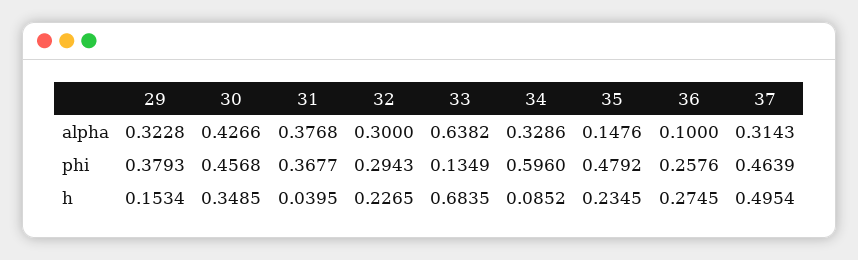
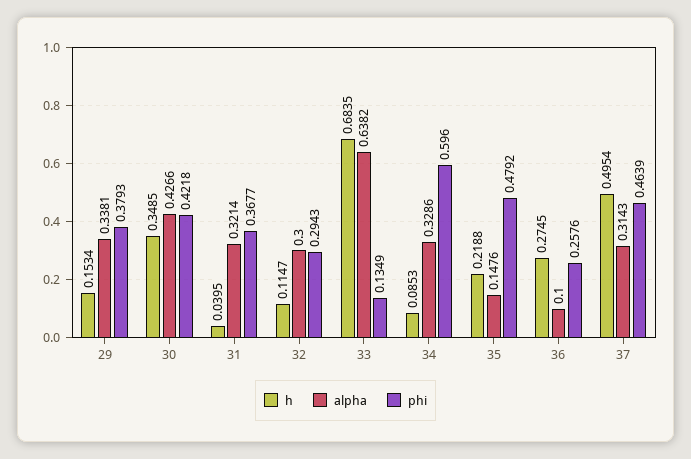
alpha, 29: 0.3228 -> 0.3381
alpha, 31: 0.3768 -> 0.3214
phi, 30: 0.4568 -> 0.4218
h, 32: 0.2265 -> 0.1147
h, 34: 0.0852 -> 0.0853
h, 35: 0.2345 -> 0.2188

